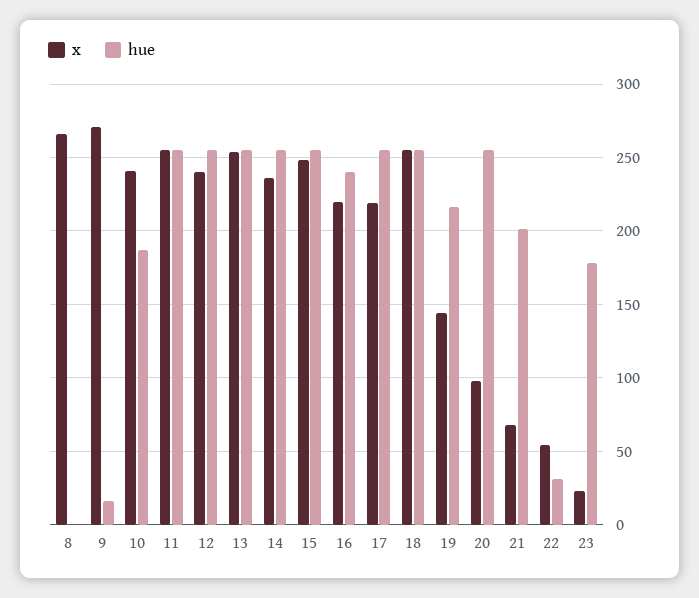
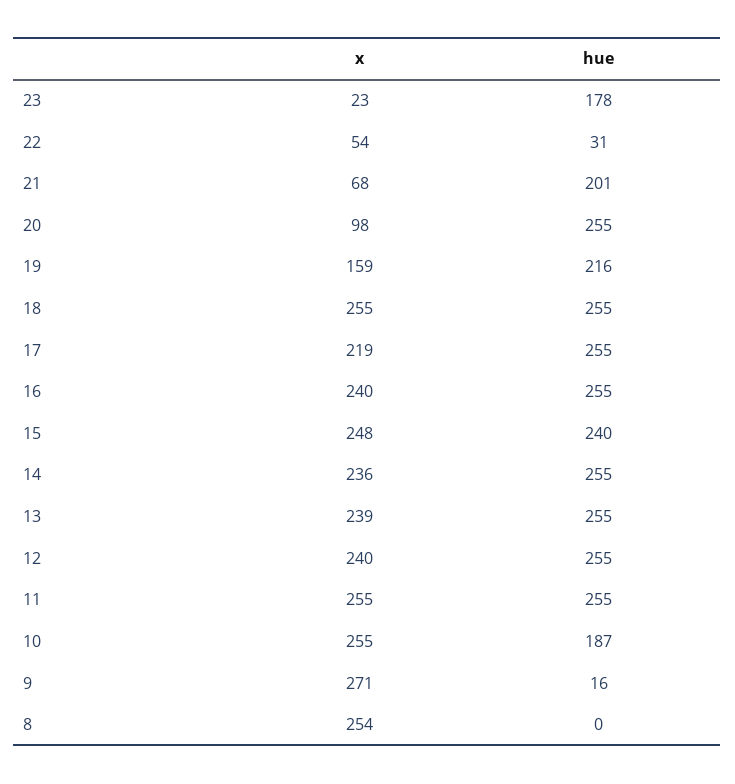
x, 8: 265 -> 254
x, 10: 240 -> 255
x, 13: 255 -> 239
hue, 15: 255 -> 240
x, 16: 220 -> 240
hue, 16: 240 -> 255
x, 19: 145 -> 159

